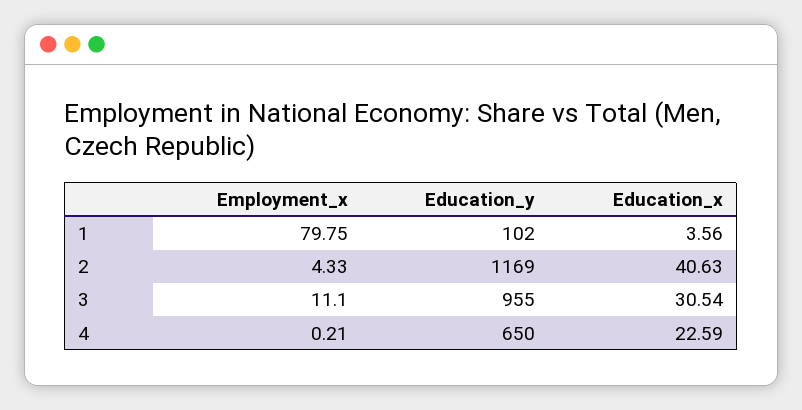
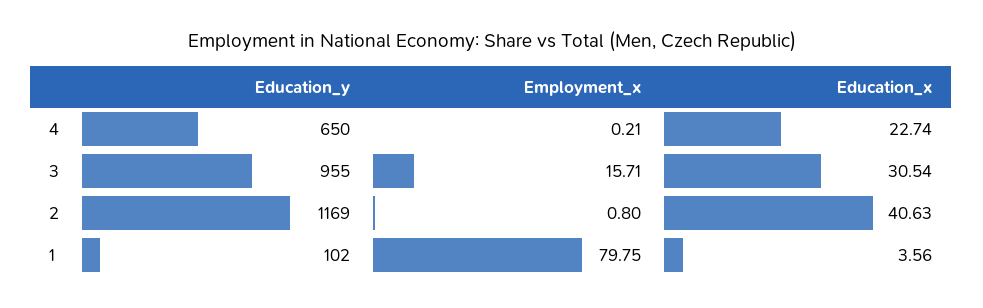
Employment_x, 2: 4.33 -> 0.8
Employment_x, 3: 11.1 -> 15.71
Education_x, 4: 22.59 -> 22.74

